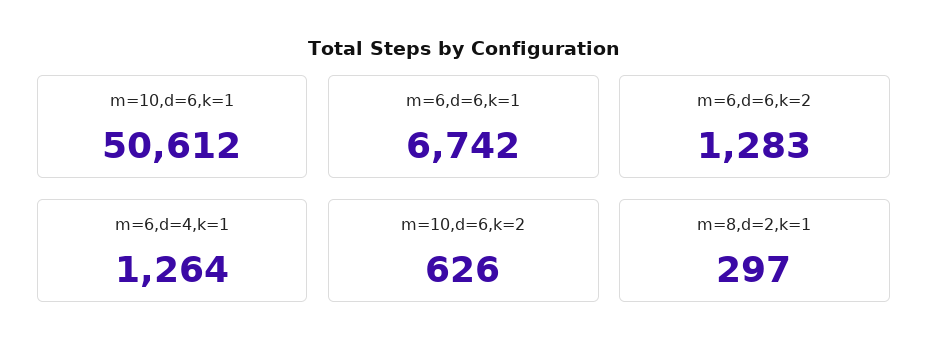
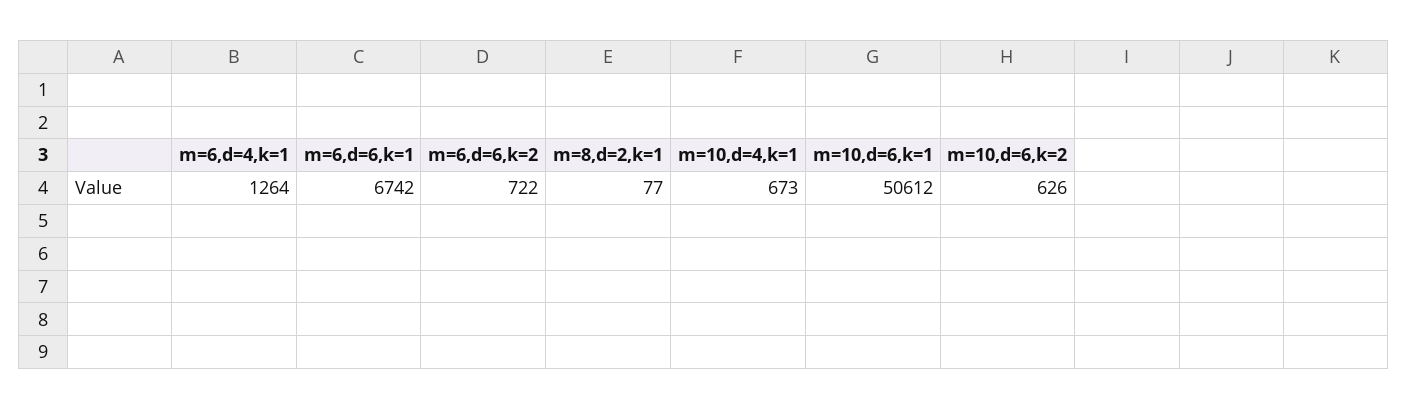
m=6,d=6,k=2: 1283 -> 722
m=8,d=2,k=1: 297 -> 77
m=10,d=4,k=1: none -> 673

